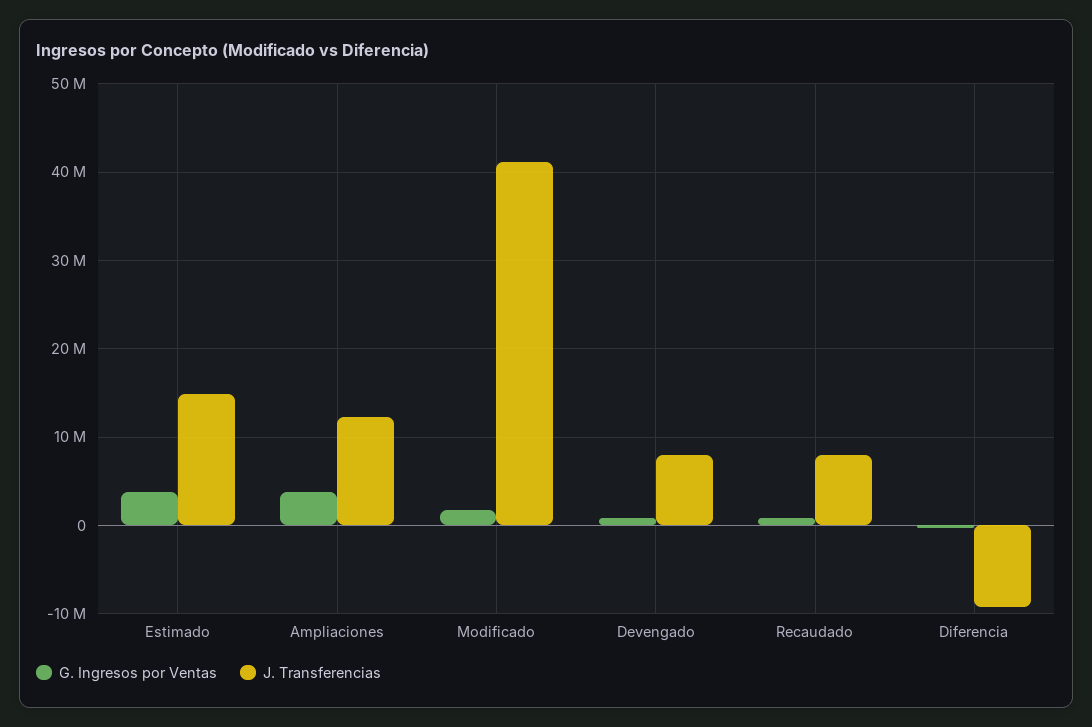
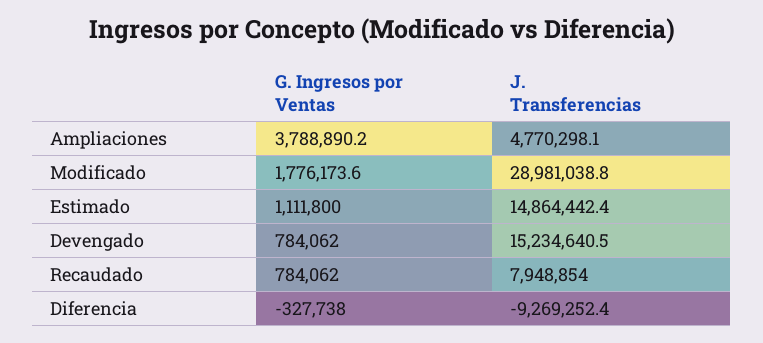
G. Ingresos por Ventas, Estimado: 4000000 -> 1111800
J. Transferencias, Ampliaciones: 12000000 -> 4770298.1
J. Transferencias, Modificado: 41000000 -> 28981038.8
J. Transferencias, Devengado: 8000000 -> 15234640.5

